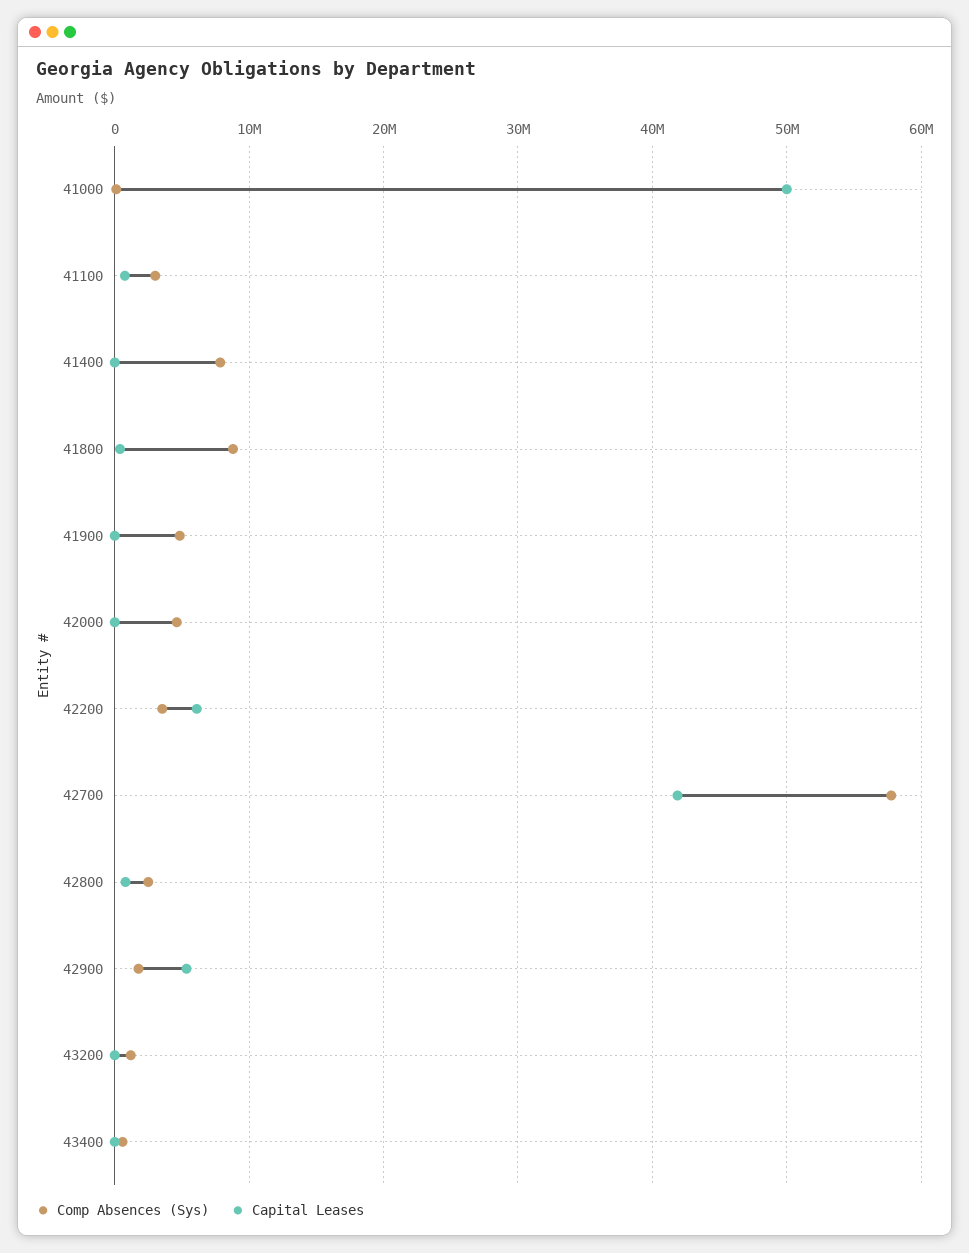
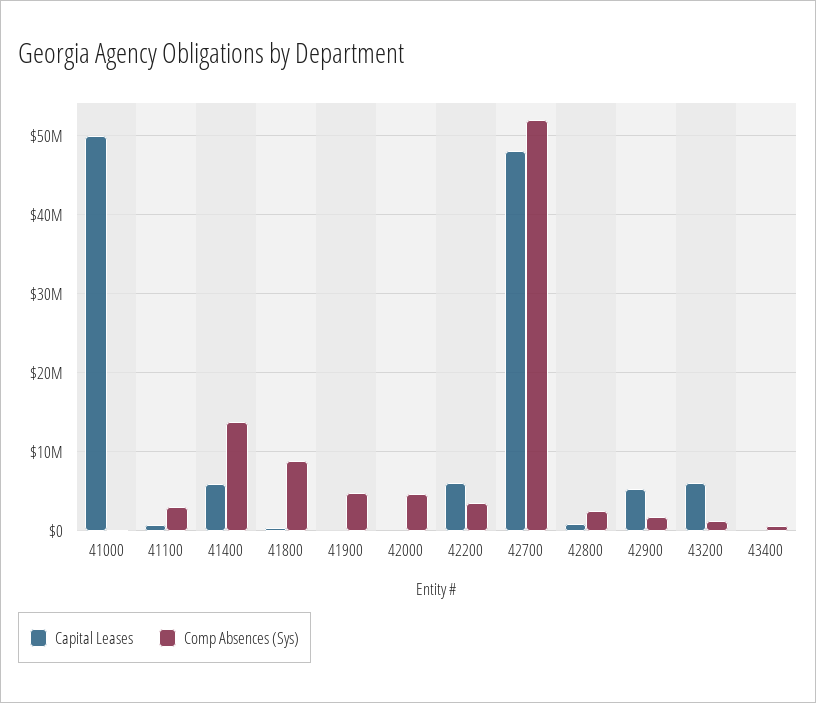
Comp Absences (Sys), 41400: 8000000 -> 14000000
Capital Leases, 41400: 0 -> 6000000
Comp Absences (Sys), 42700: 58000000 -> 52000000
Capital Leases, 42700: 42000000 -> 48000000
Capital Leases, 43200: 0 -> 6000000

